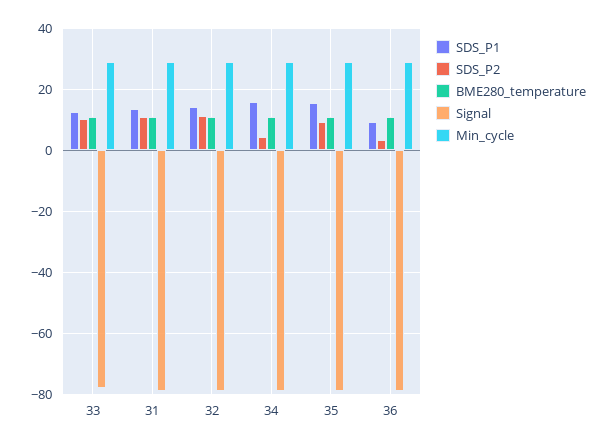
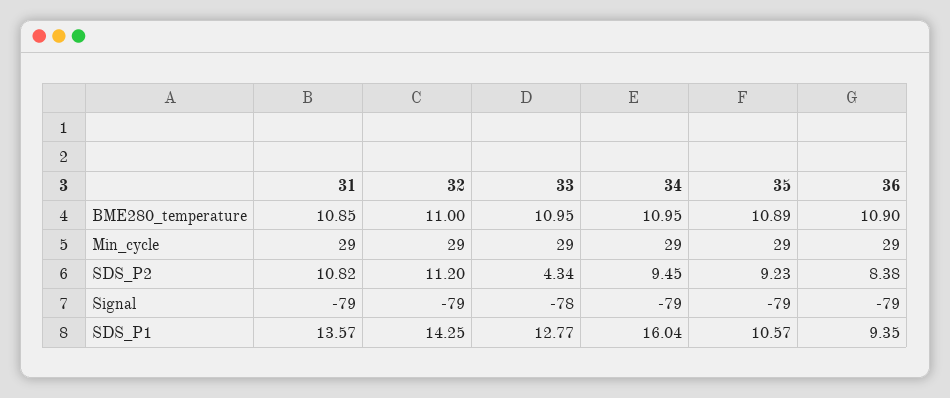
SDS_P2, 33: 10 -> 4.34
SDS_P2, 34: 4 -> 9.45
SDS_P1, 35: 16 -> 10.57
SDS_P2, 36: 4 -> 8.38

